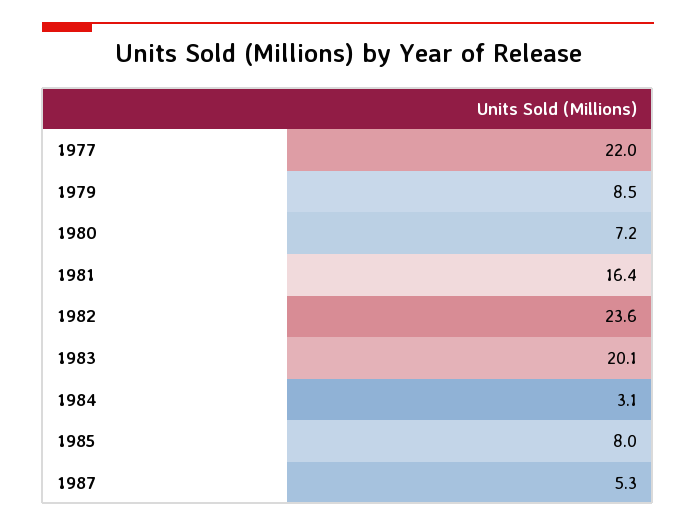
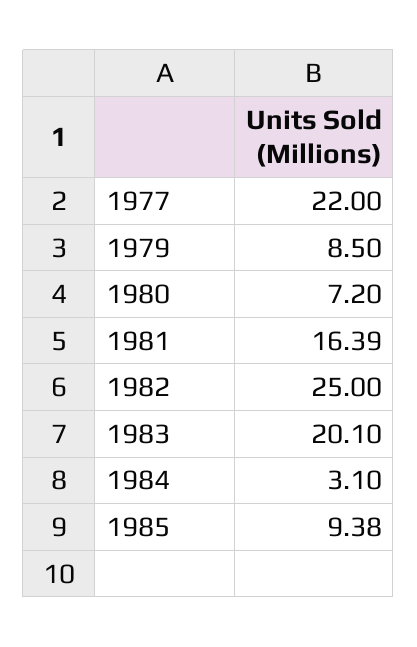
1982: 23.6 -> 25
1985: 8 -> 9.38
1987: 5.3 -> none

